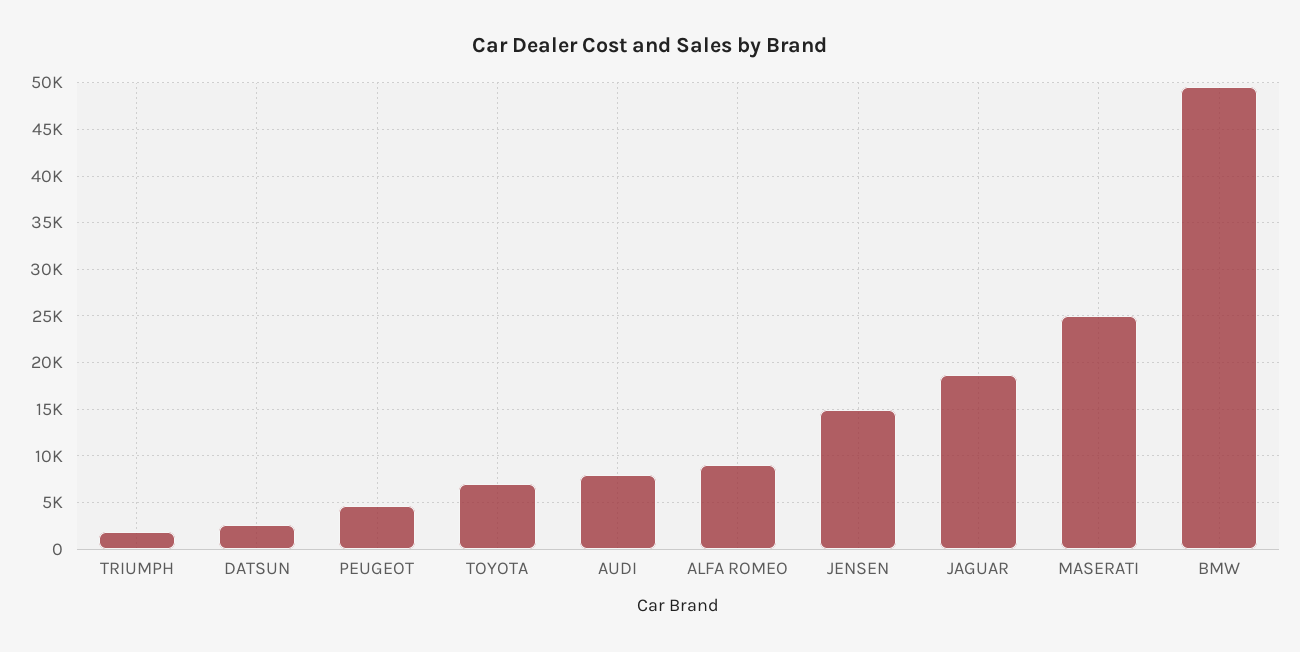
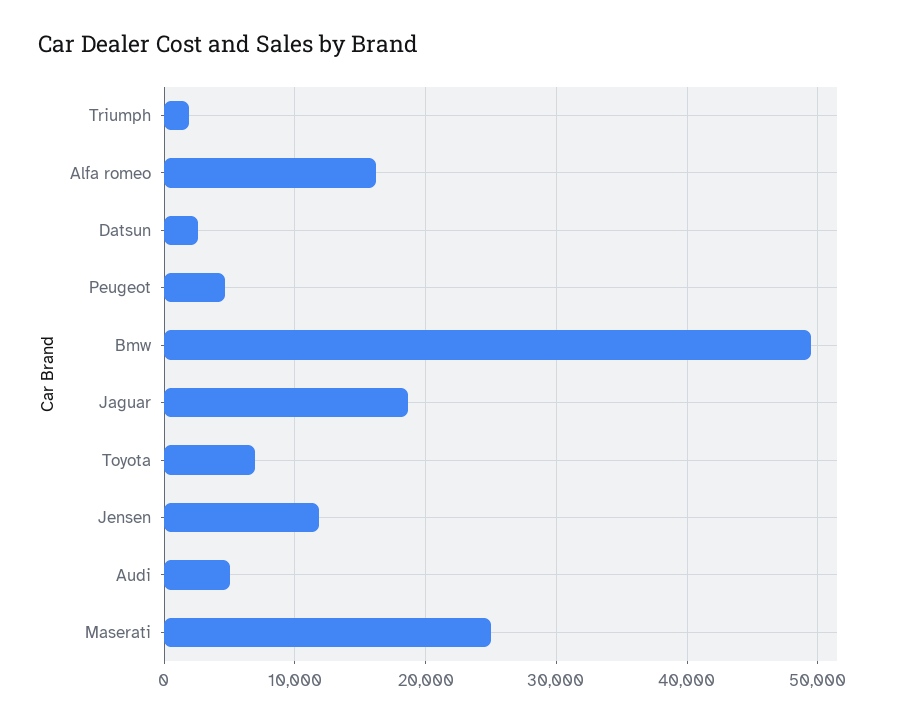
AUDI: 8000 -> 5000
ALFA ROMEO: 9000 -> 16000
JENSEN: 15000 -> 12000

